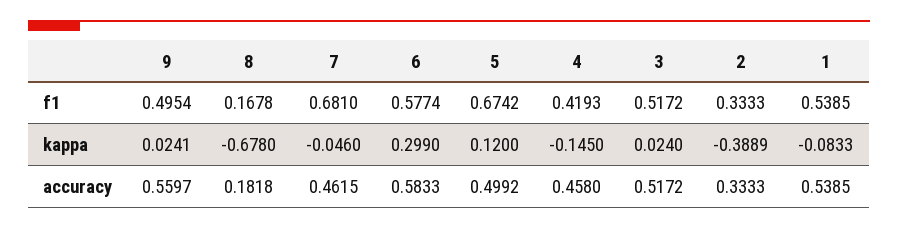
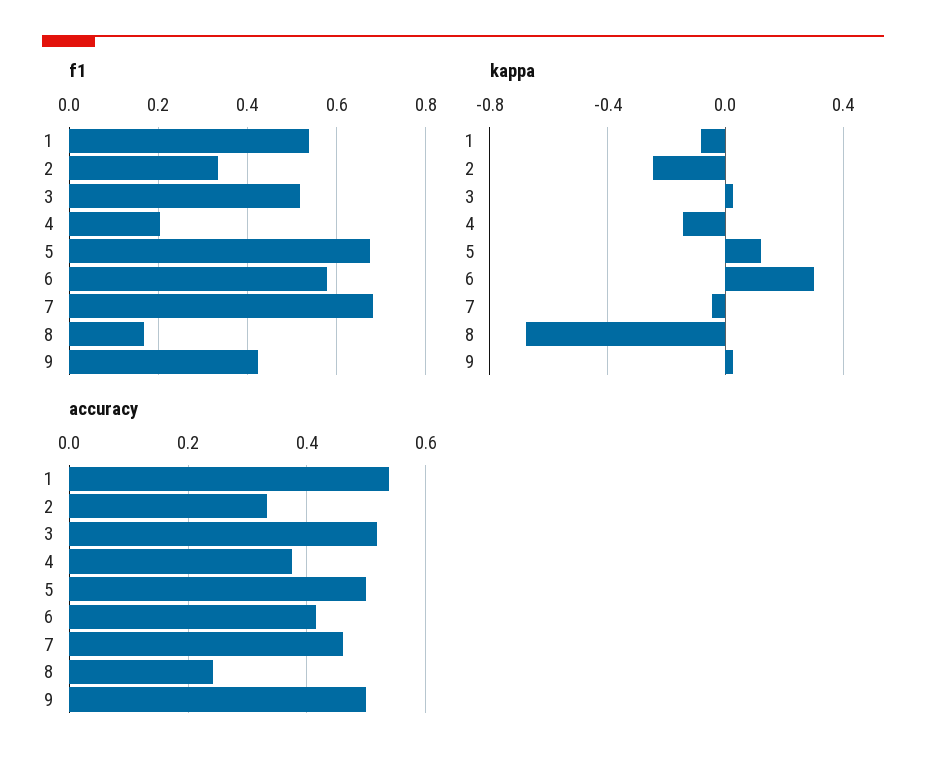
f1, 9: 0.4954 -> 0.42
f1, 4: 0.4193 -> 0.2
kappa, 2: -0.3889 -> -0.25
accuracy, 9: 0.5597 -> 0.5
accuracy, 8: 0.1818 -> 0.24
accuracy, 6: 0.5833 -> 0.42
accuracy, 4: 0.458 -> 0.38

